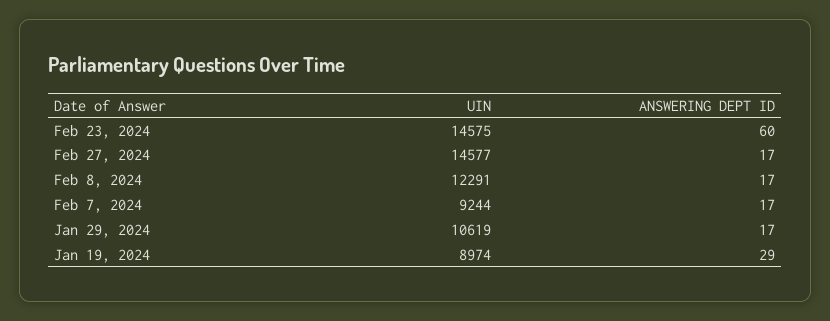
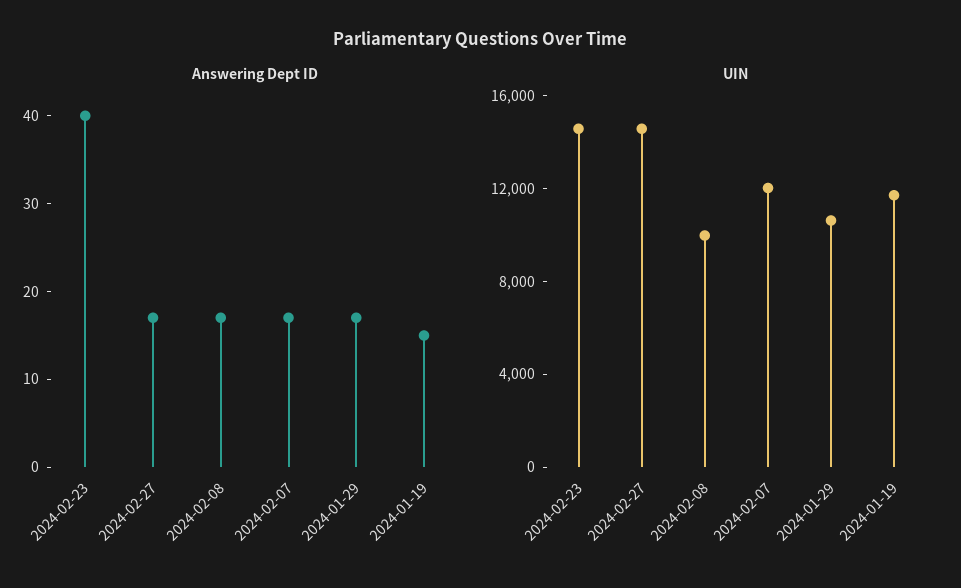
ANSWERING DEPT ID, Feb 23, 2024: 60 -> 40
UIN, Feb 8, 2024: 12291 -> 10000
UIN, Feb 7, 2024: 9244 -> 12000
UIN, Jan 19, 2024: 8974 -> 12000
ANSWERING DEPT ID, Jan 19, 2024: 29 -> 15

